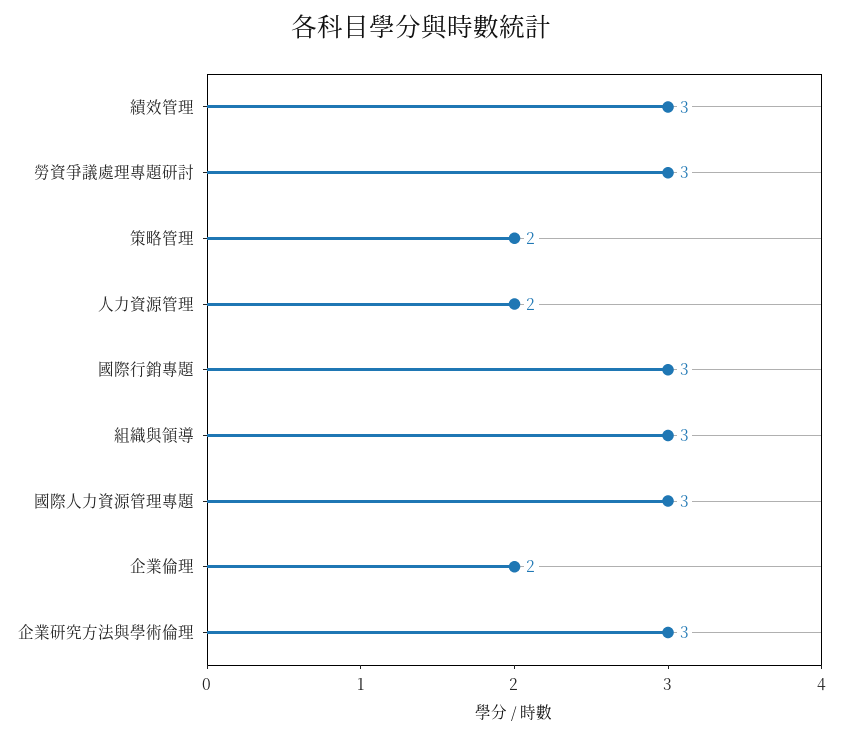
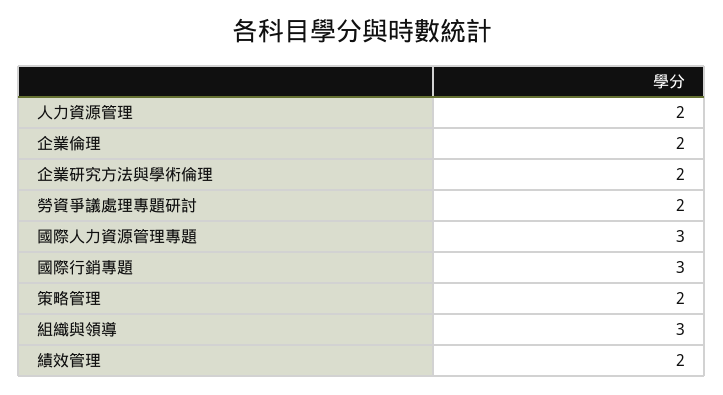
績效管理: 3 -> 2
勞資爭議處理專題研討: 3 -> 2
企業研究方法與學術倫理: 3 -> 2

